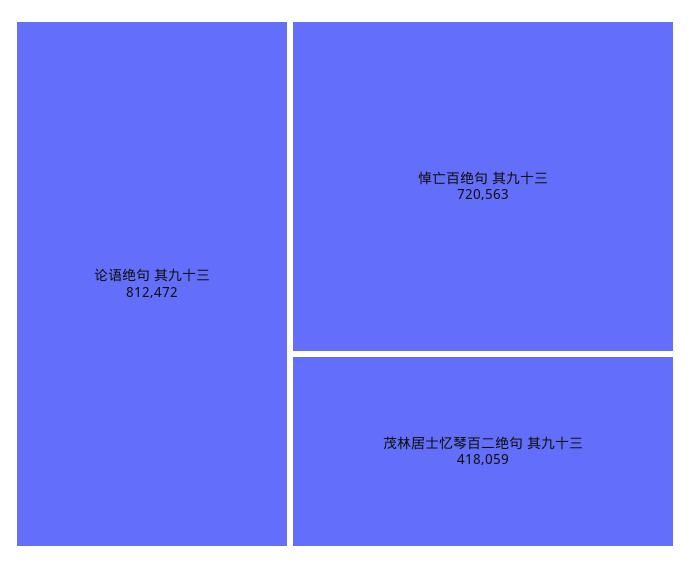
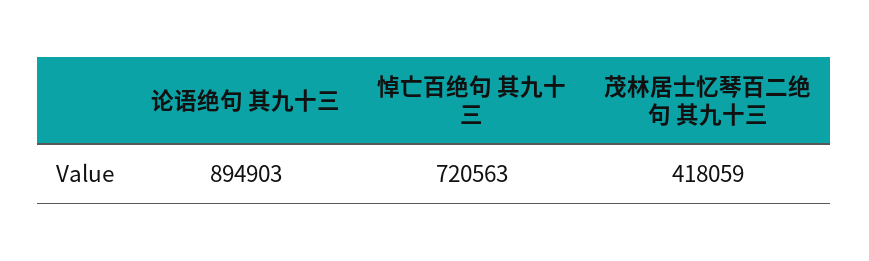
论语绝句 其九十三: 812472 -> 894903

